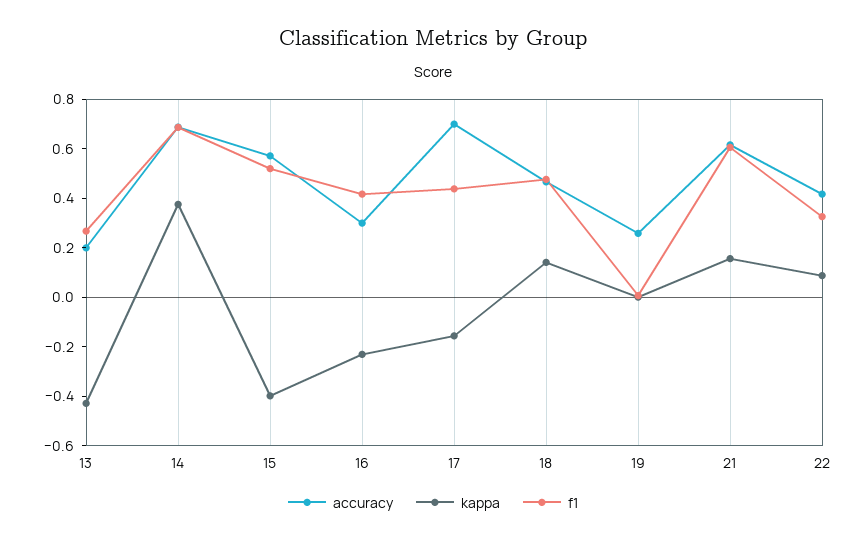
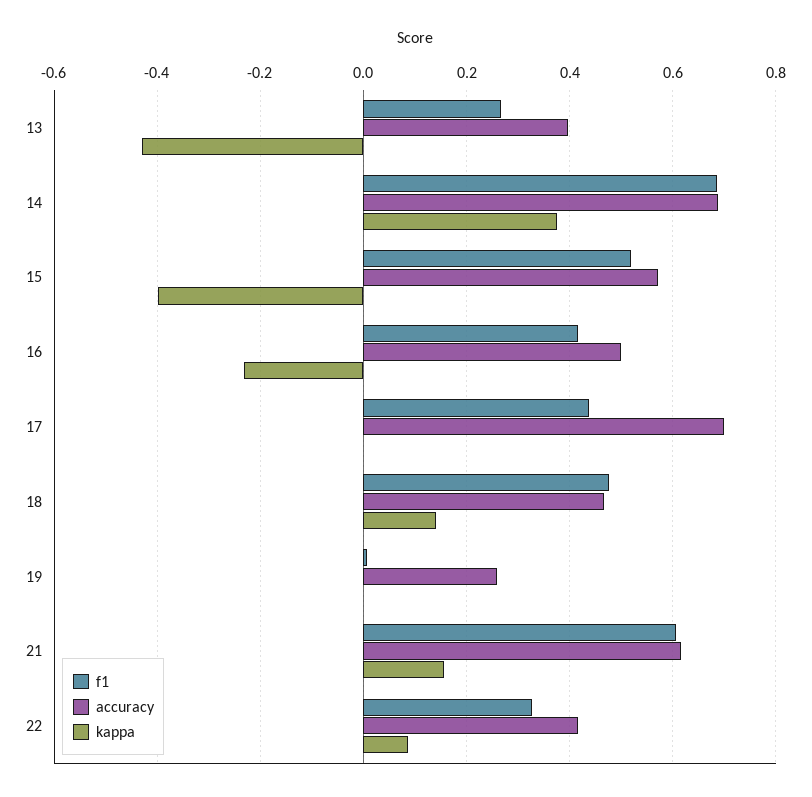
accuracy, 13: 0.2 -> 0.4
accuracy, 16: 0.3 -> 0.5
kappa, 17: -0.15 -> 0

